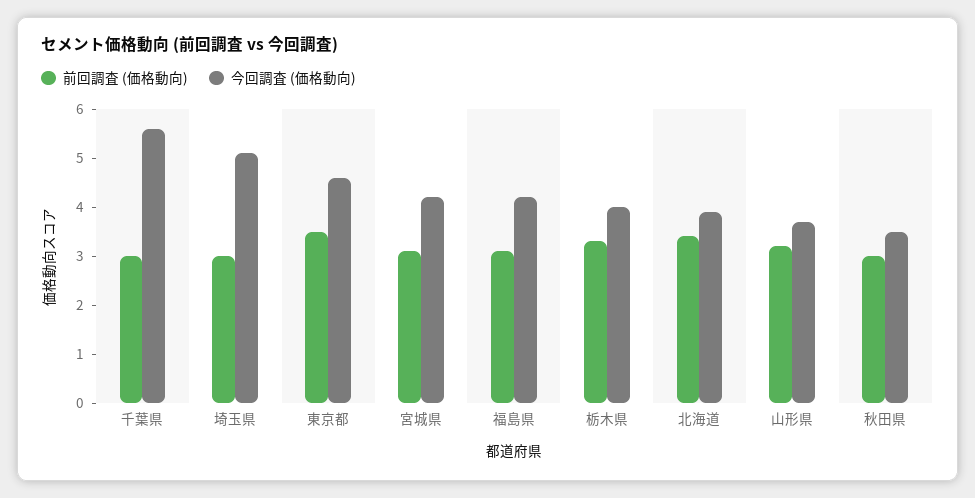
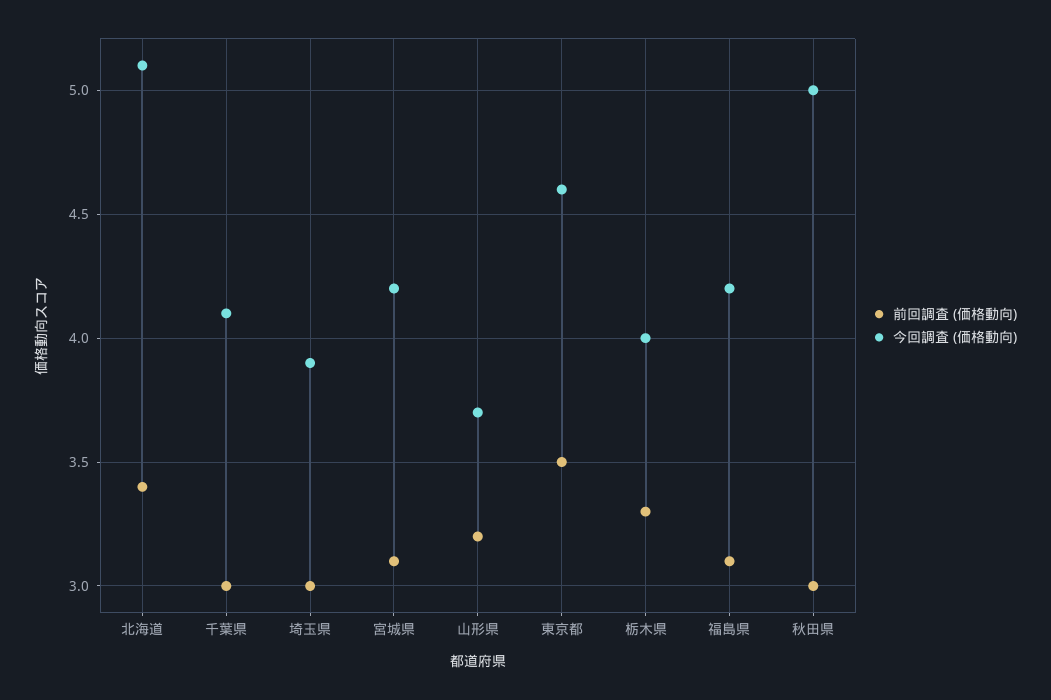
今回調査 (価格動向), 千葉県: 5.5 -> 4.1
今回調査 (価格動向), 埼玉県: 5 -> 3.9
今回調査 (価格動向), 北海道: 4 -> 5.1
今回調査 (価格動向), 秋田県: 3.5 -> 5

